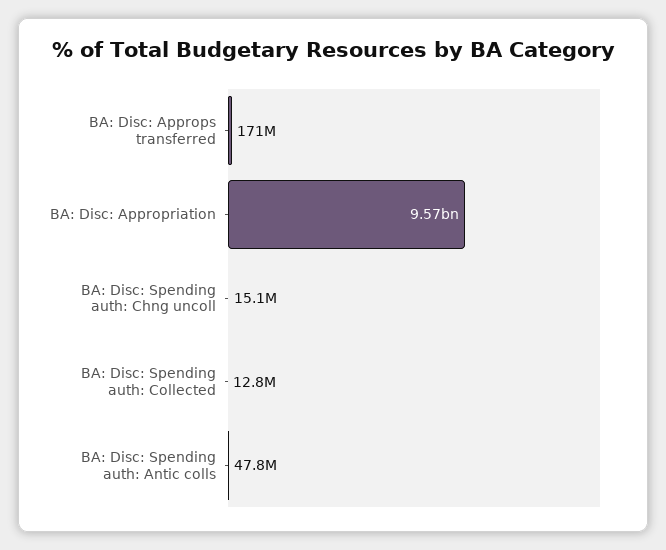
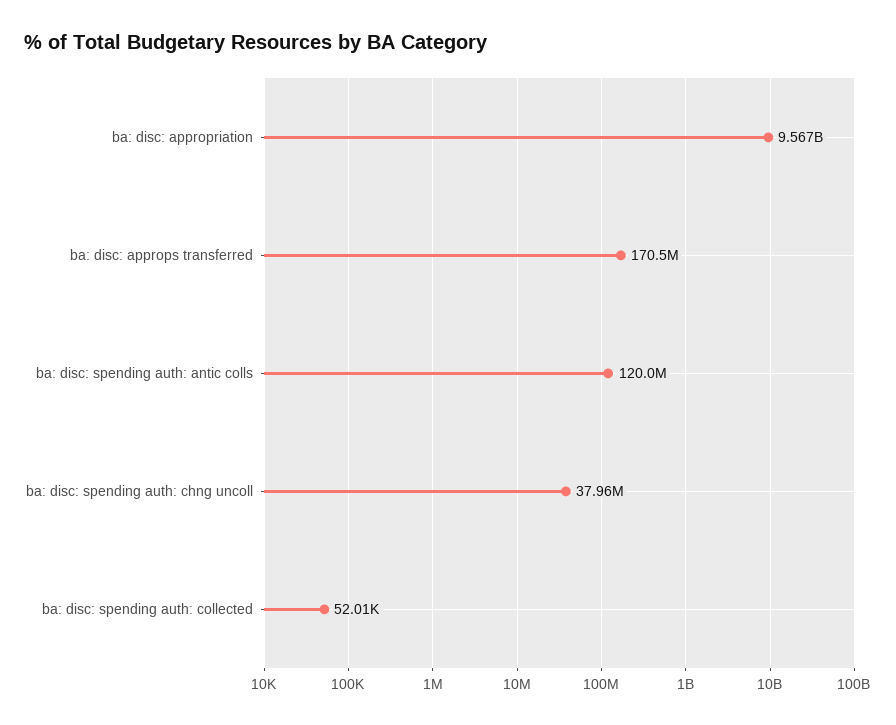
BA: Disc: Spending auth: Chng uncoll: 15100000 -> 37960000
BA: Disc: Spending auth: Collected: 12800000 -> 52010
BA: Disc: Spending auth: Antic colls: 47800000 -> 120000000

